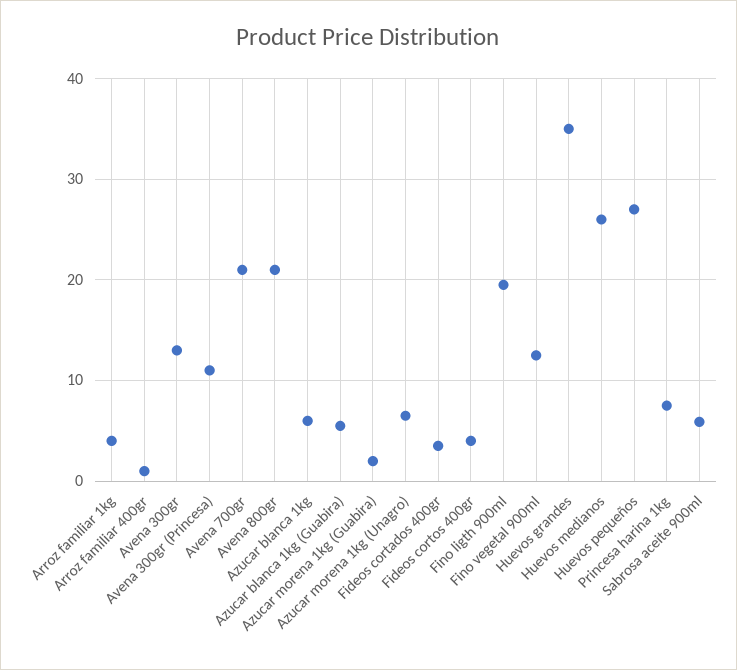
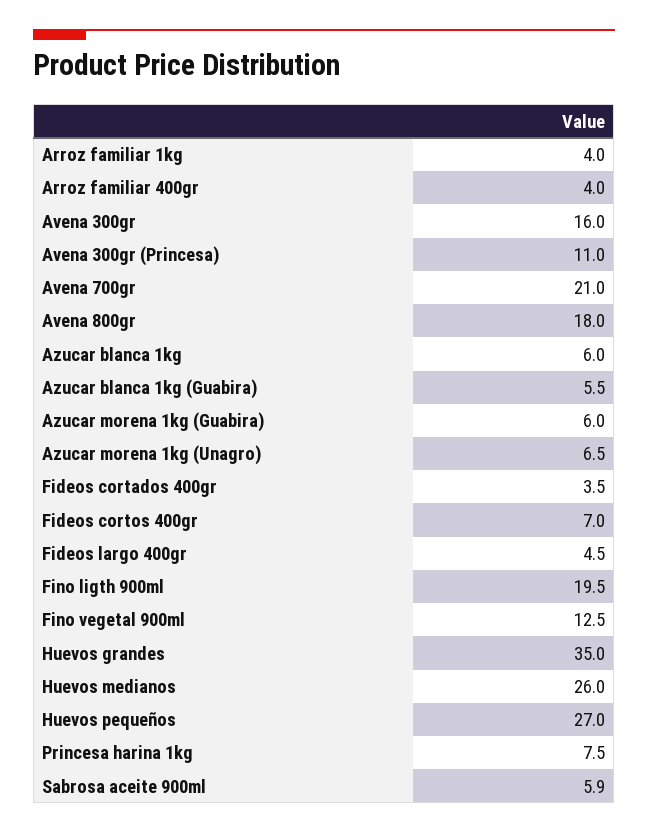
Arroz familiar 400gr: 1 -> 4
Avena 300gr: 13 -> 16
Avena 800gr: 21 -> 18
Azucar morena 1kg (Guabira): 2 -> 6
Fideos cortos 400gr: 4 -> 7
Fideos largo 400gr: none -> 4.5

